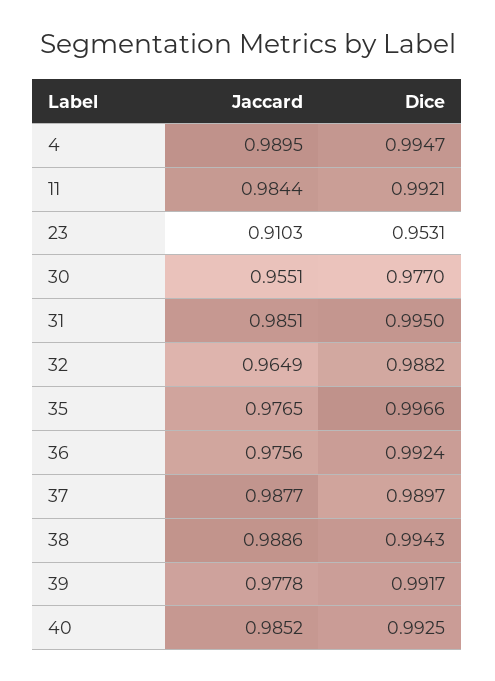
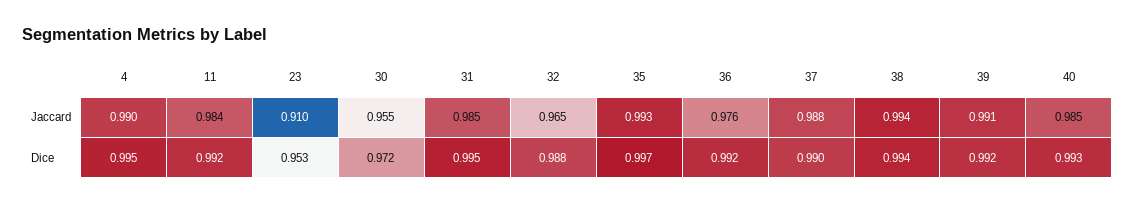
Dice, 30: 0.977 -> 0.972
Jaccard, 35: 0.9765 -> 0.993
Jaccard, 38: 0.9886 -> 0.994
Jaccard, 39: 0.9778 -> 0.991

